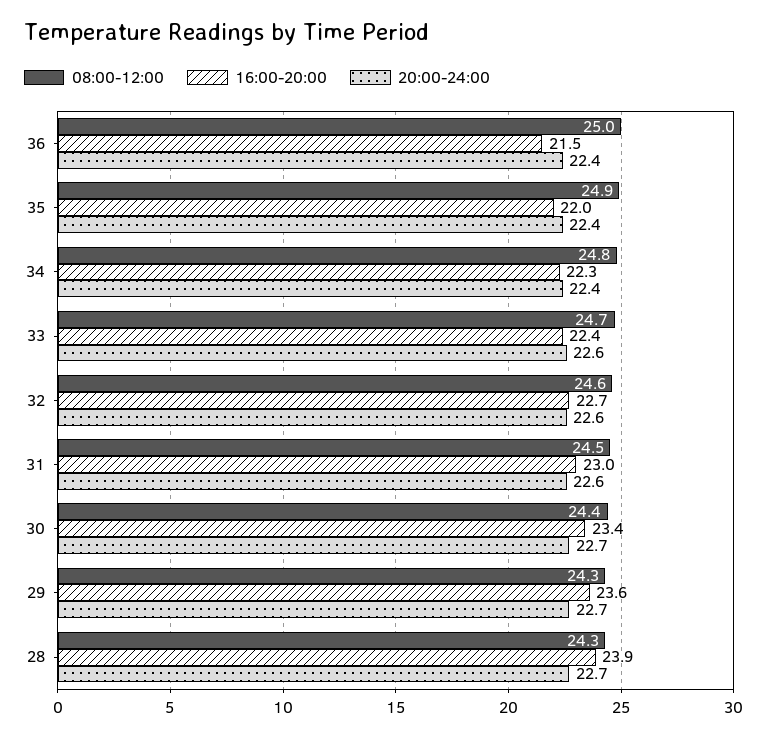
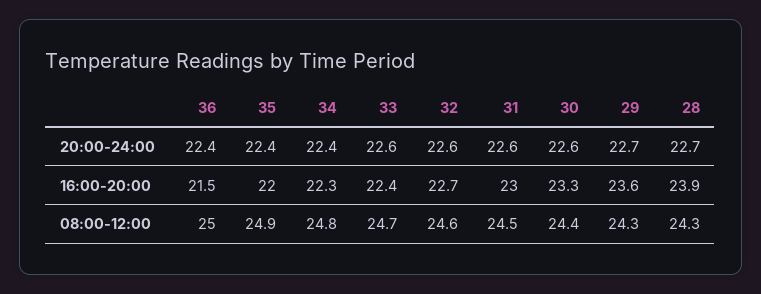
16:00-20:00, 30: 23.4 -> 23.3
20:00-24:00, 30: 22.7 -> 22.6

